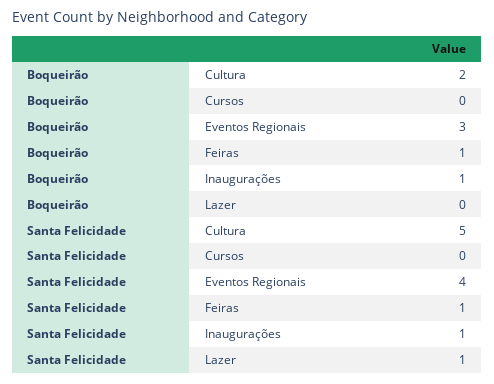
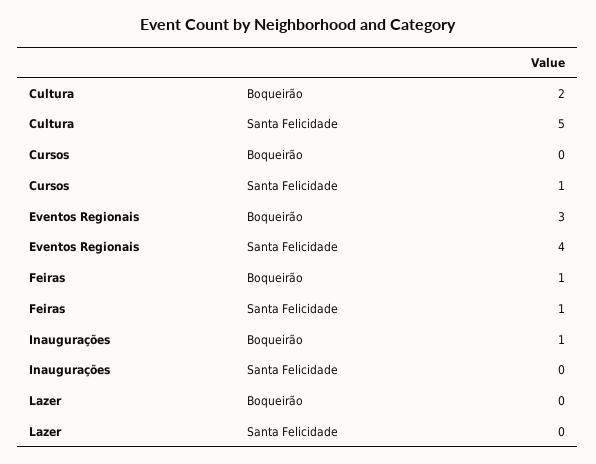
Santa Felicidade, Cursos: 0 -> 1
Santa Felicidade, Inaugurações: 1 -> 0
Santa Felicidade, Lazer: 1 -> 0

